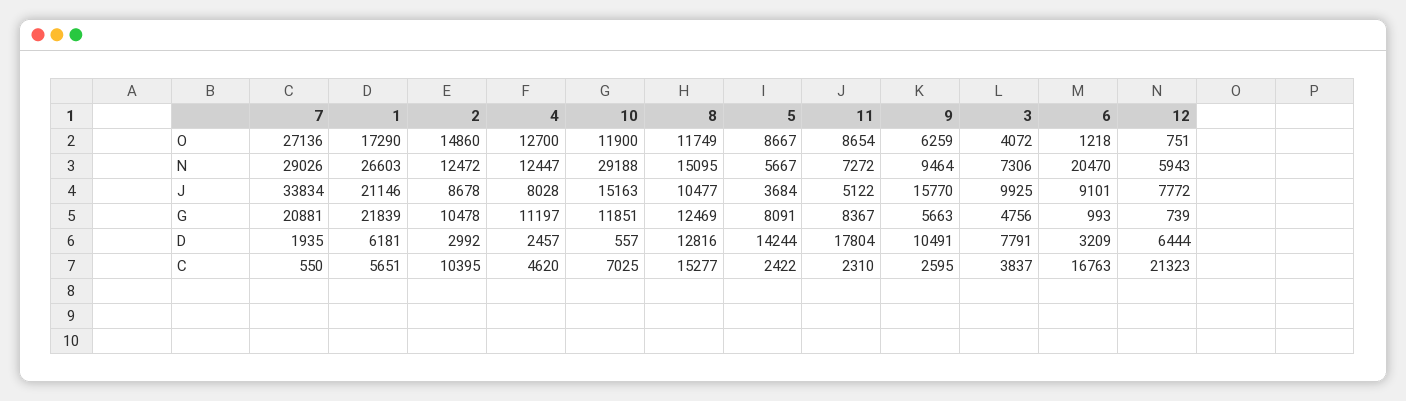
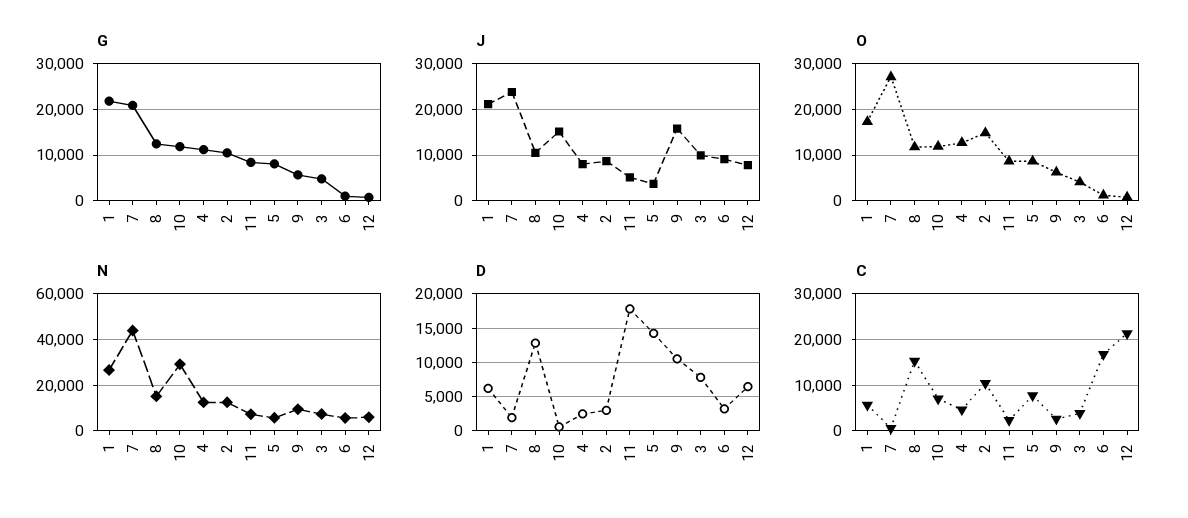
N, 7: 29026 -> 45000
N, 6: 20470 -> 5000
J, 7: 33834 -> 24000
C, 5: 2422 -> 8000

